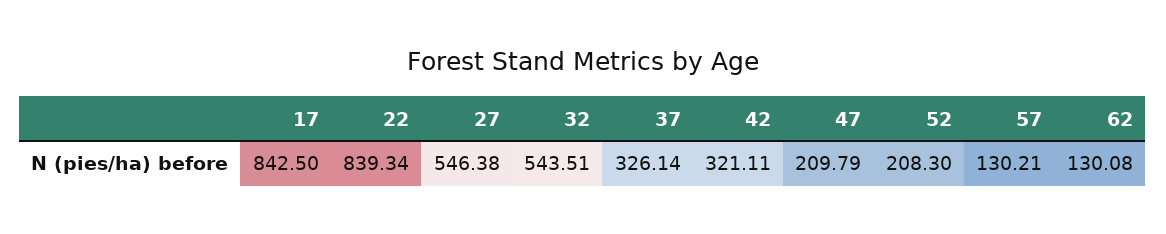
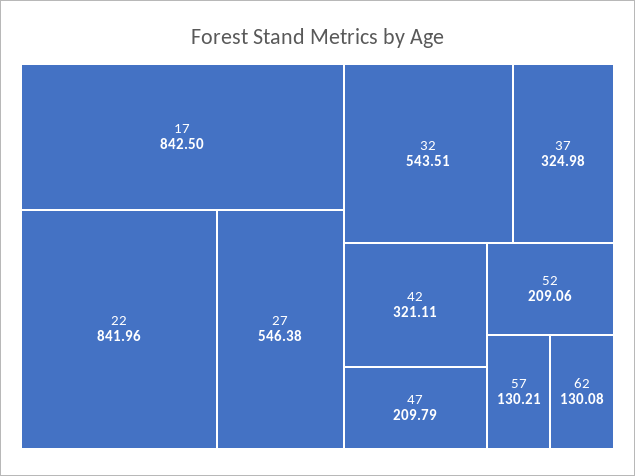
22: 839.34 -> 841.96
37: 326.14 -> 324.98
52: 208.3 -> 209.06

